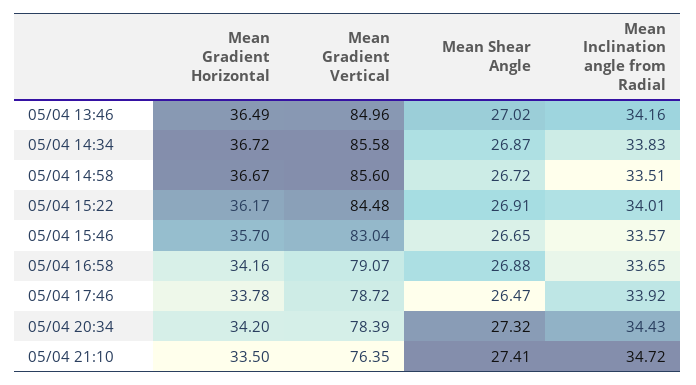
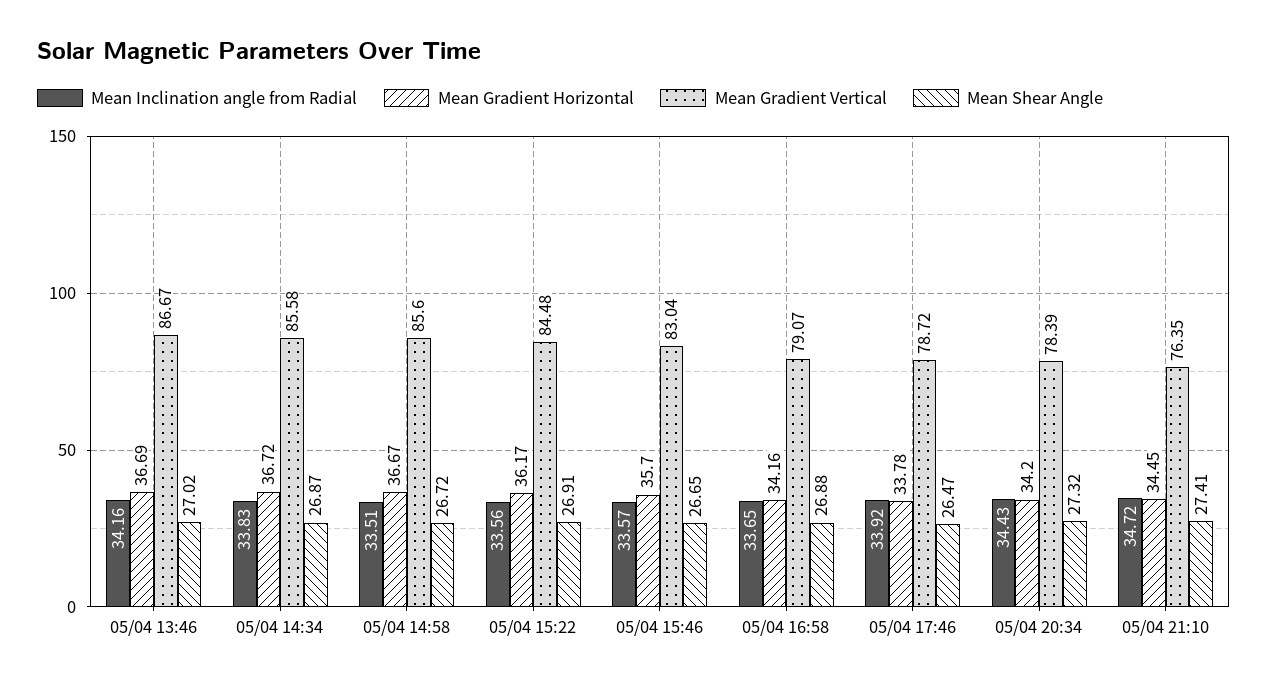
Mean Gradient Horizontal, 05/04 13:46: 36.49 -> 36.69
Mean Gradient Vertical, 05/04 13:46: 84.96 -> 86.67
Mean Inclination angle from Radial, 05/04 15:22: 34.01 -> 33.56
Mean Gradient Horizontal, 05/04 21:10: 33.5 -> 34.45

